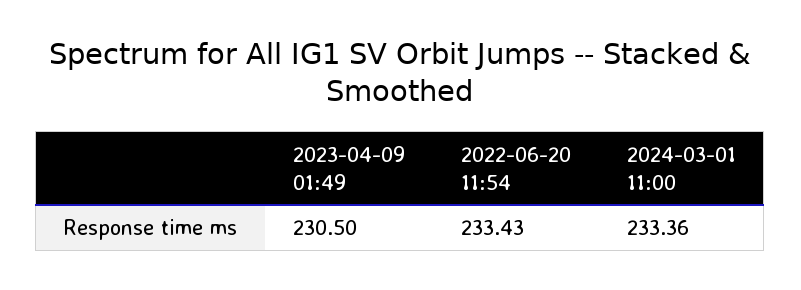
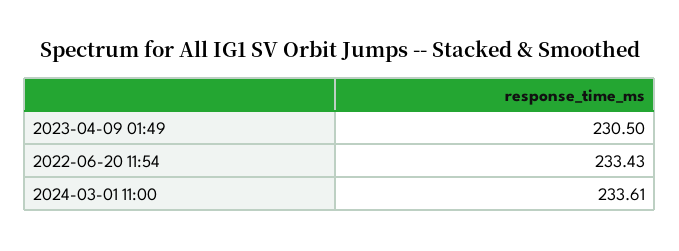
2024-03-01 11:00: 233.36 -> 233.61

